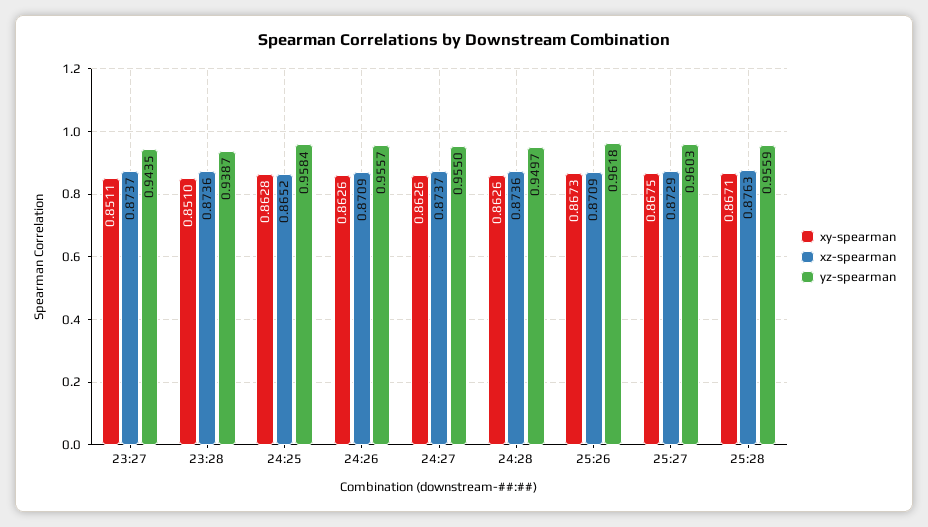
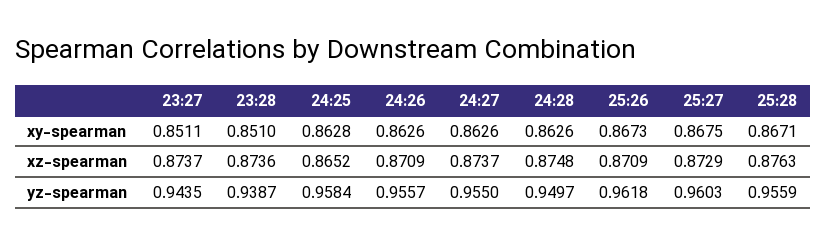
xz-spearman, 24:28: 0.8736 -> 0.8748

